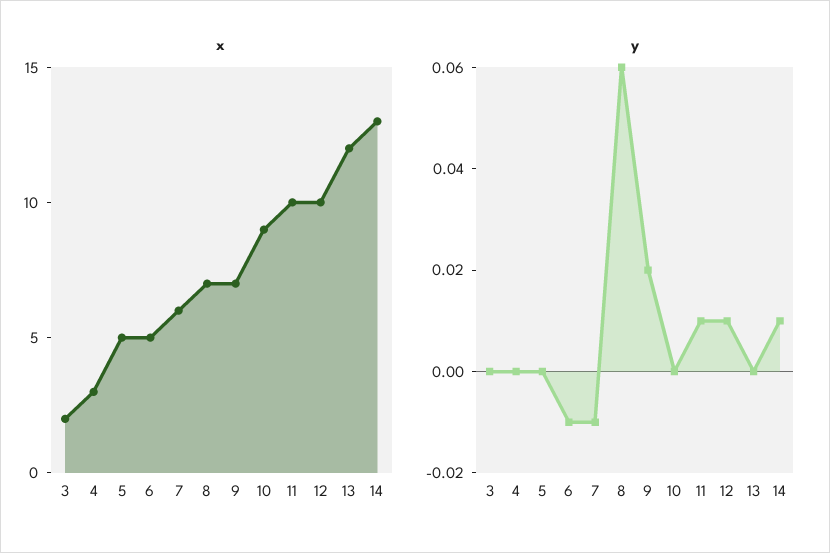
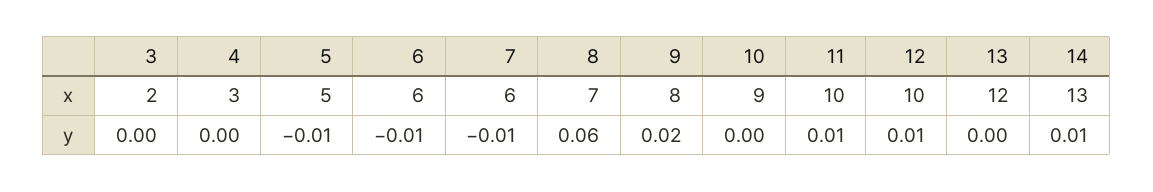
x, 6: 5 -> 6
x, 9: 7 -> 8
y, 5: 0 -> -0.01

